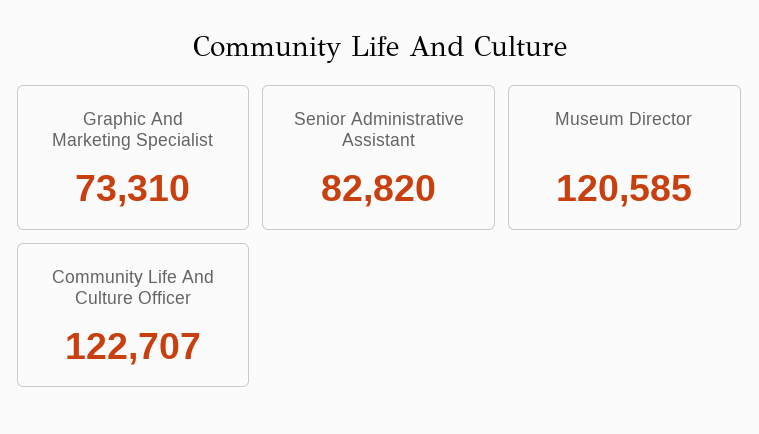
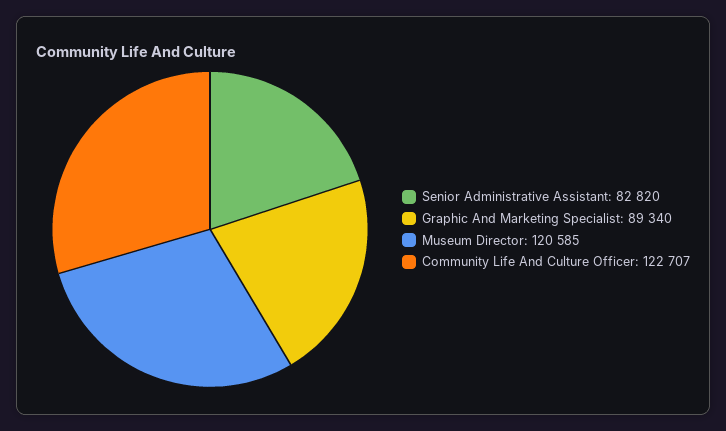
Graphic And Marketing Specialist: 73310 -> 89340

